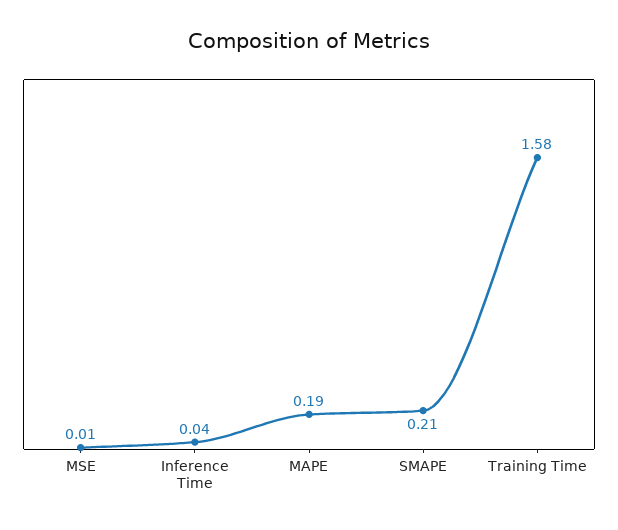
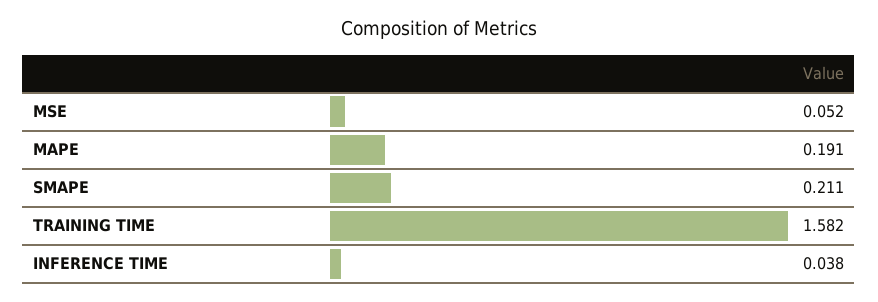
MSE: 0.01 -> 0.052

